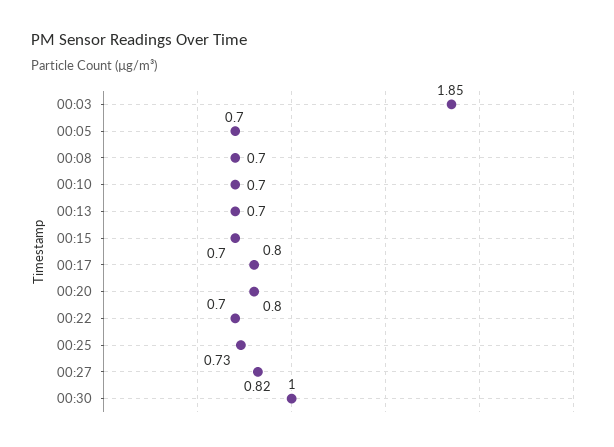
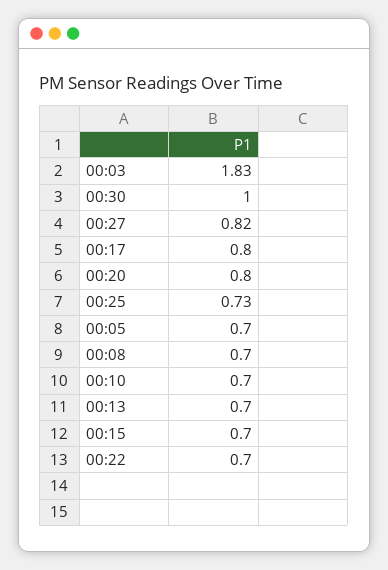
00:03: 1.85 -> 1.83

